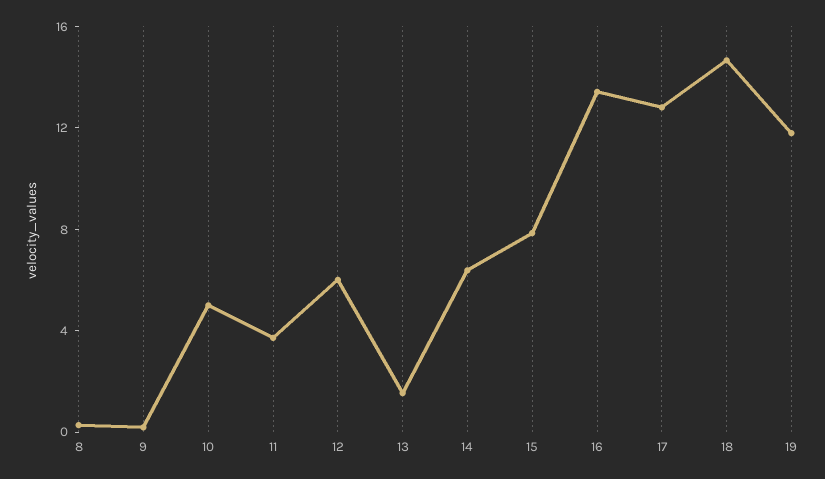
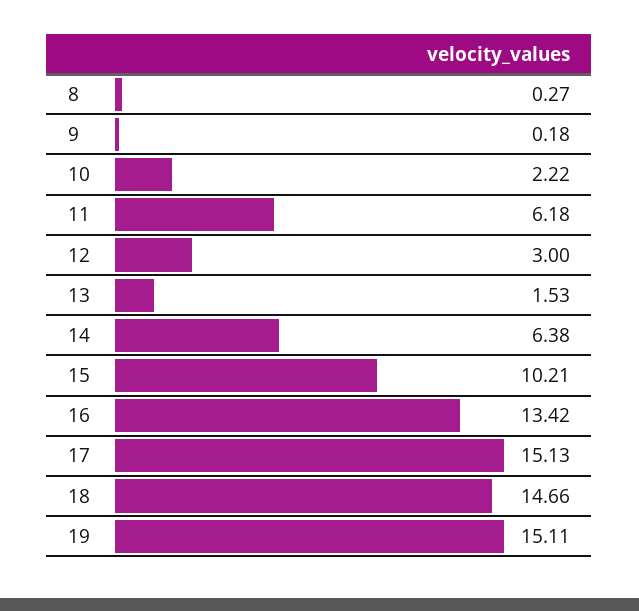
10: 5 -> 2.22
11: 4 -> 6.18
12: 6 -> 3
15: 8 -> 10.21
17: 13 -> 15.13
19: 12 -> 15.11

